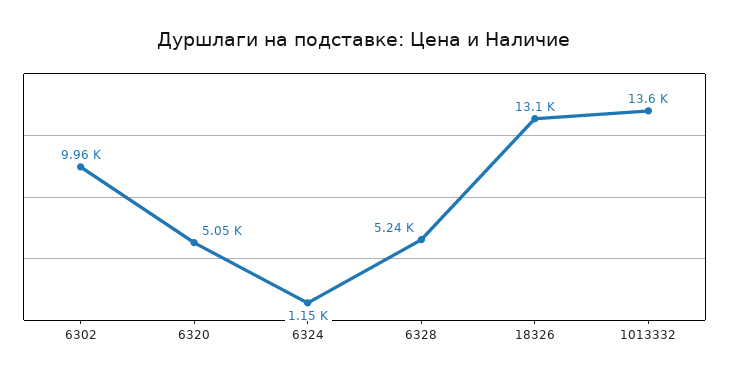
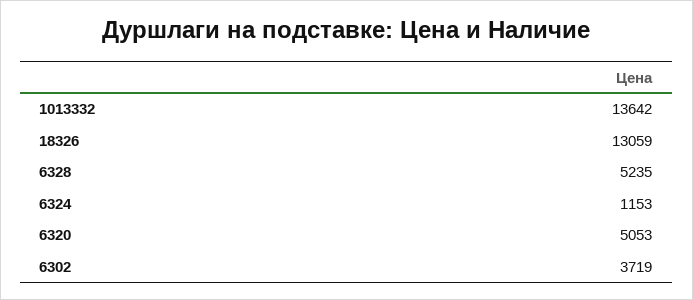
6302: 9960 -> 3719

